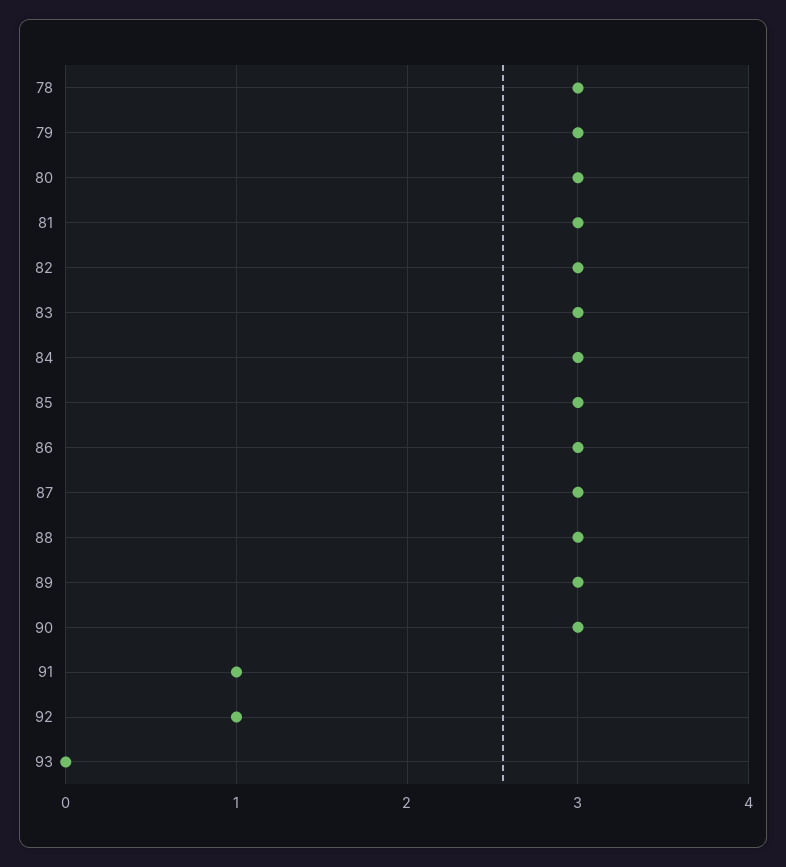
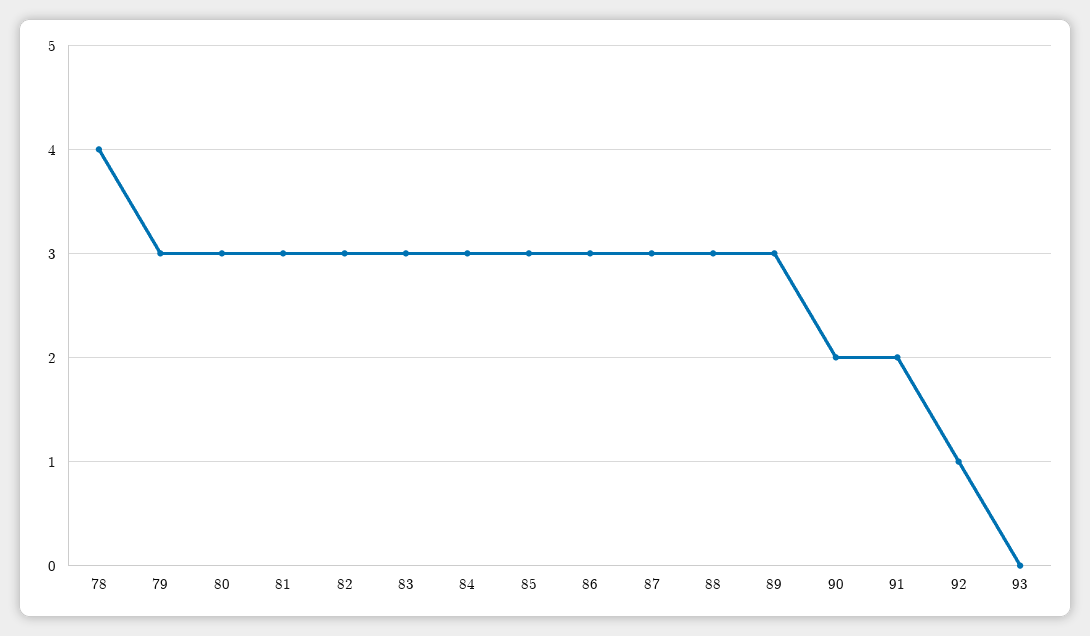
78: 3 -> 4
90: 3 -> 2
91: 1 -> 2

